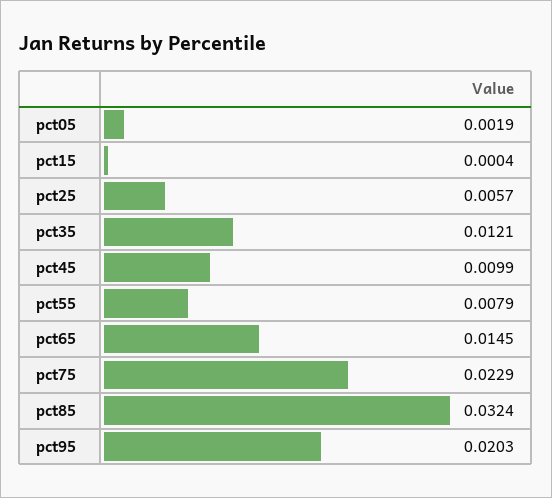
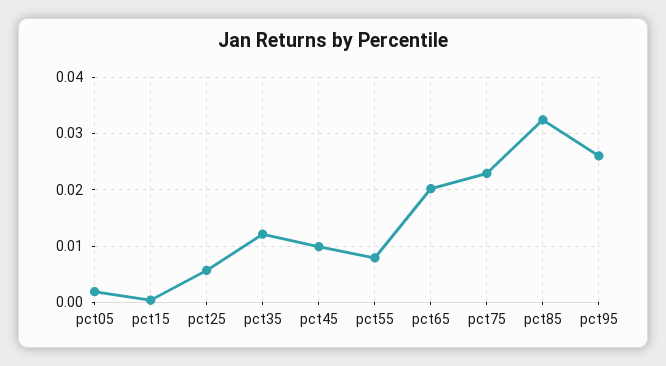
pct65: 0.0145 -> 0.02
pct95: 0.0203 -> 0.026

